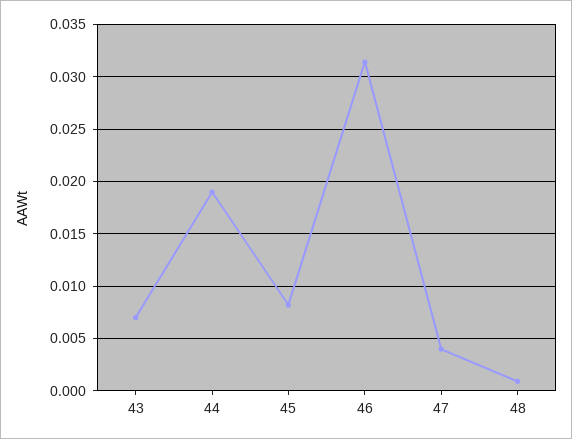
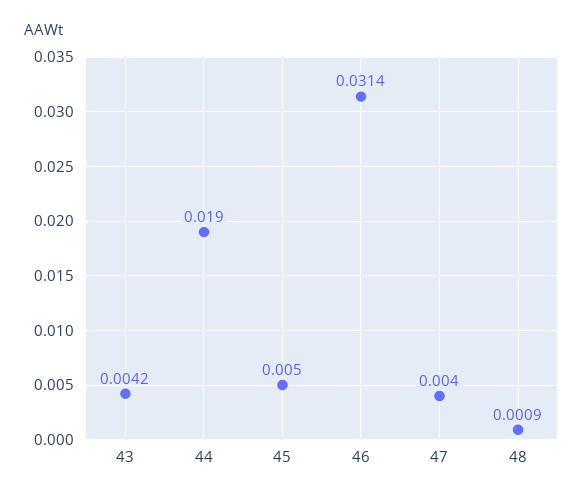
43: 0.007 -> 0.0042
45: 0.008 -> 0.005

